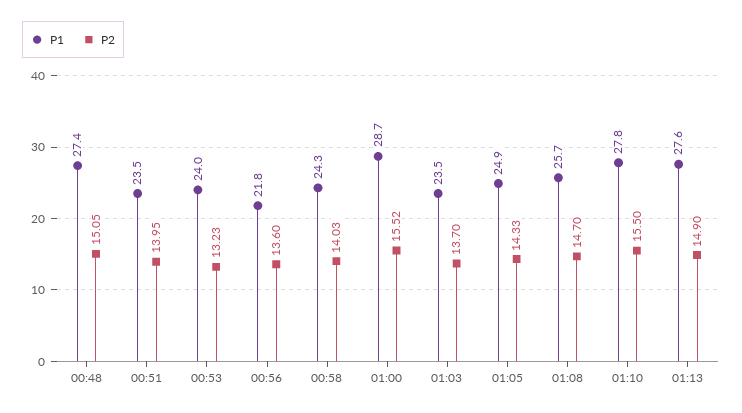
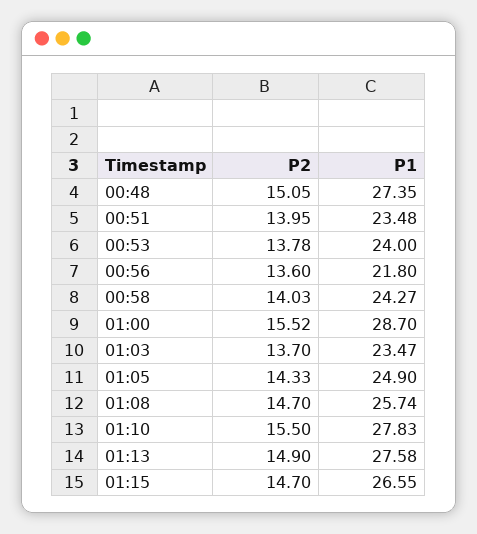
P2, 00:53: 13.23 -> 13.78
P2, 01:15: none -> 14.7
P1, 01:15: none -> 26.55

